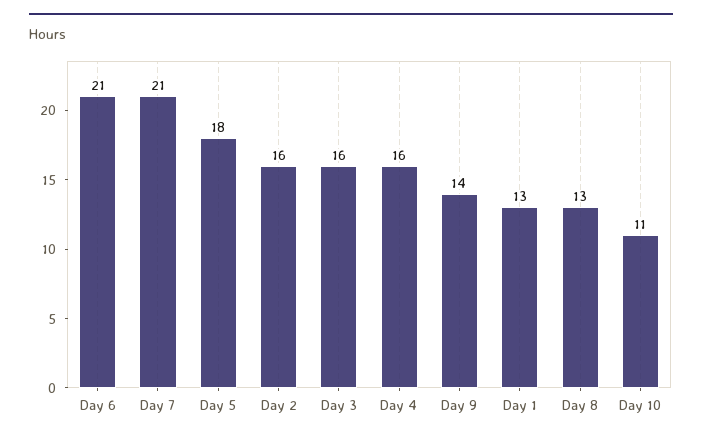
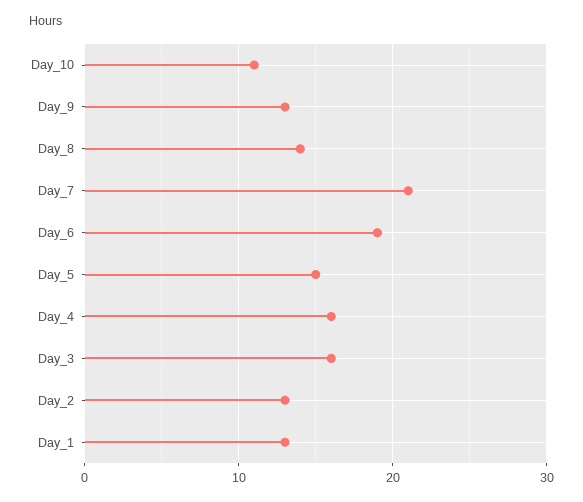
Day 6: 21 -> 19
Day 5: 18 -> 15
Day 2: 16 -> 13
Day 9: 14 -> 13
Day 8: 13 -> 14

